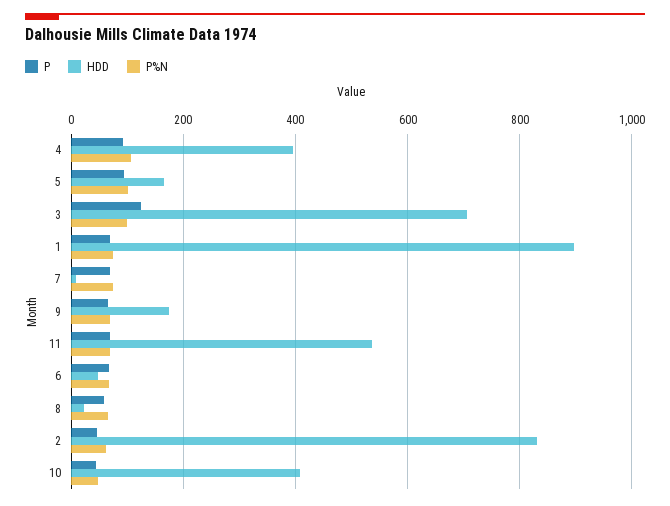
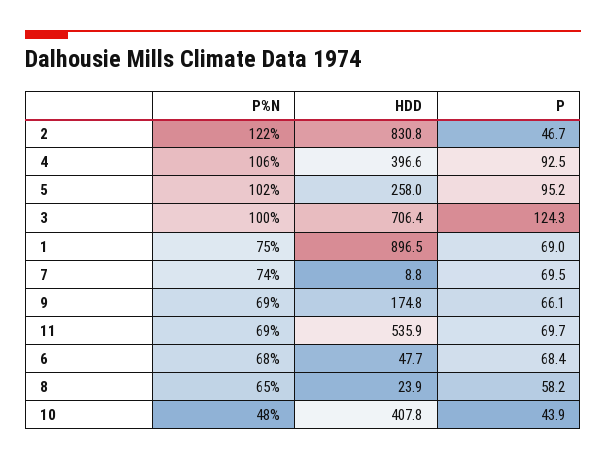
HDD, 5: 160 -> 258
P%N, 2: 60 -> 122

